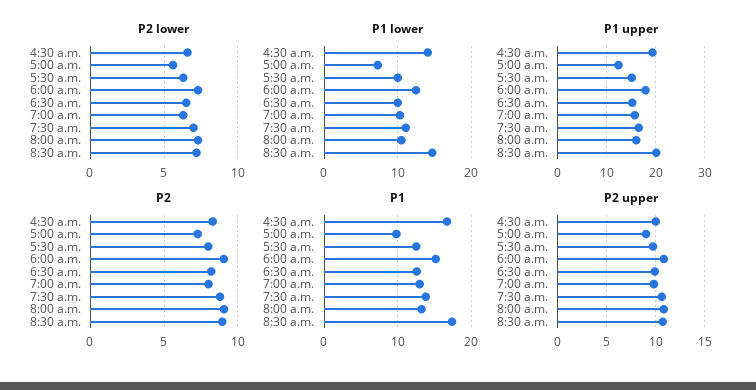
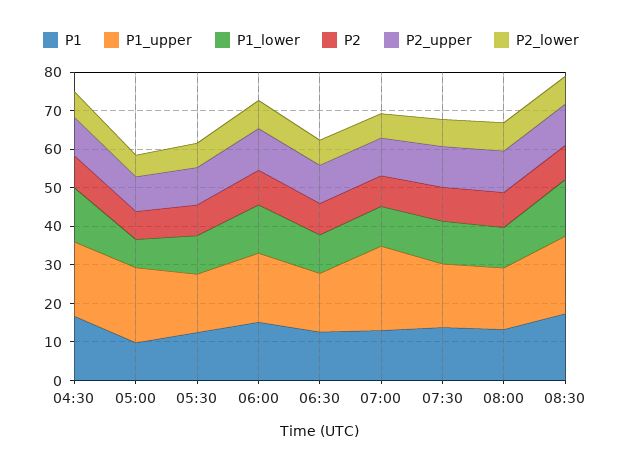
P1 upper, 5:00 a.m.: 12 -> 20
P1 upper, 7:00 a.m.: 16 -> 22.5

